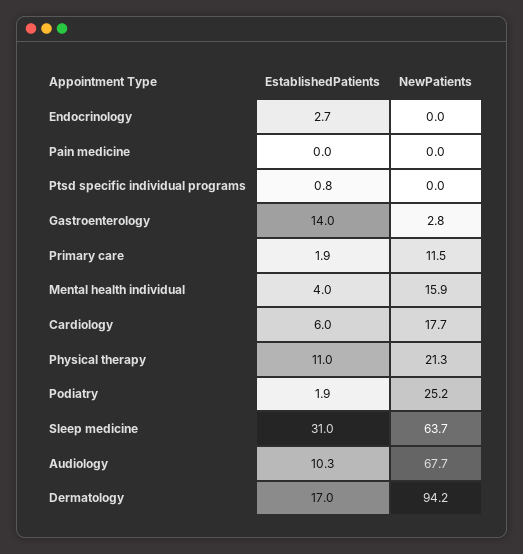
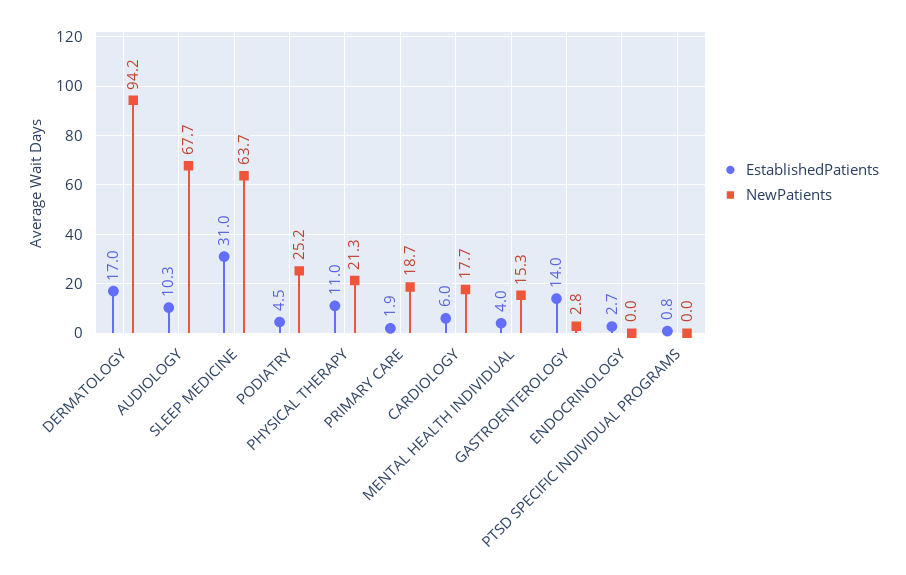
EstablishedPatients, Pain medicine: 0 -> none
NewPatients, Pain medicine: 0 -> none
NewPatients, Primary care: 11.5 -> 18.7
NewPatients, Mental health individual: 15.9 -> 15.3
EstablishedPatients, Podiatry: 1.9 -> 4.5

